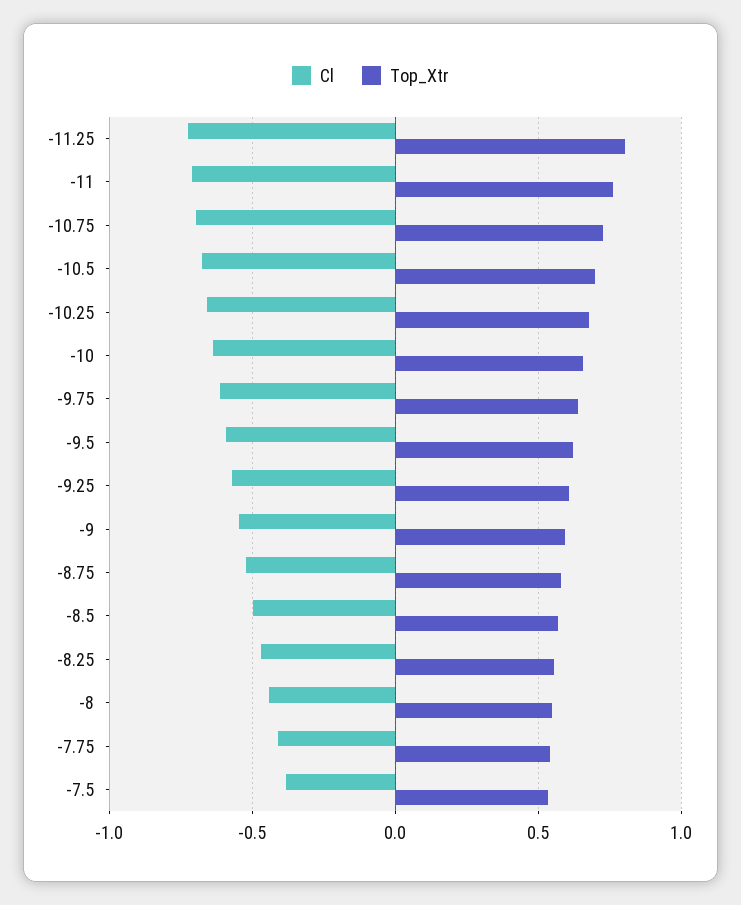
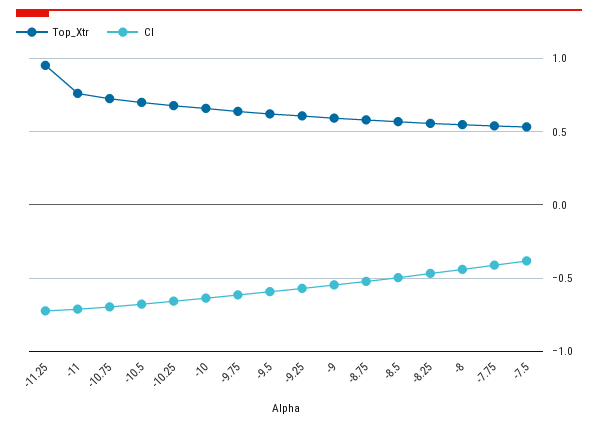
Top_Xtr, -11.25: 0.8 -> 0.95

